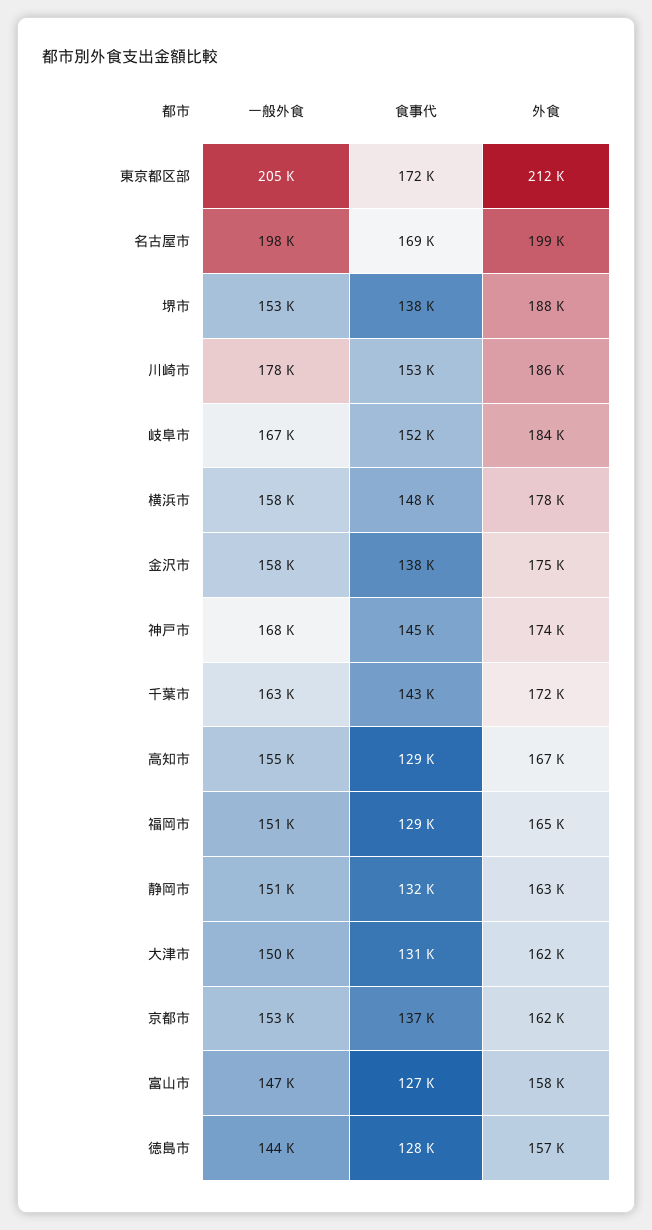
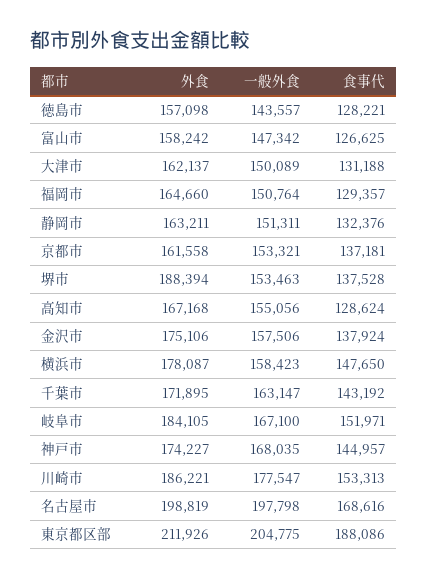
食事代, 東京都区部: 172000 -> 188086

